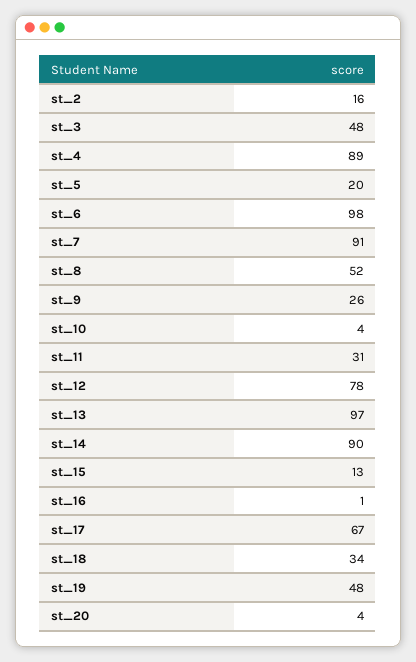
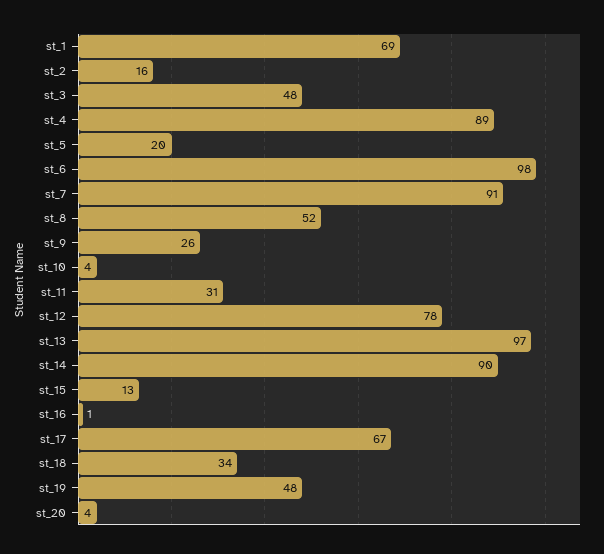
st_1: none -> 69

